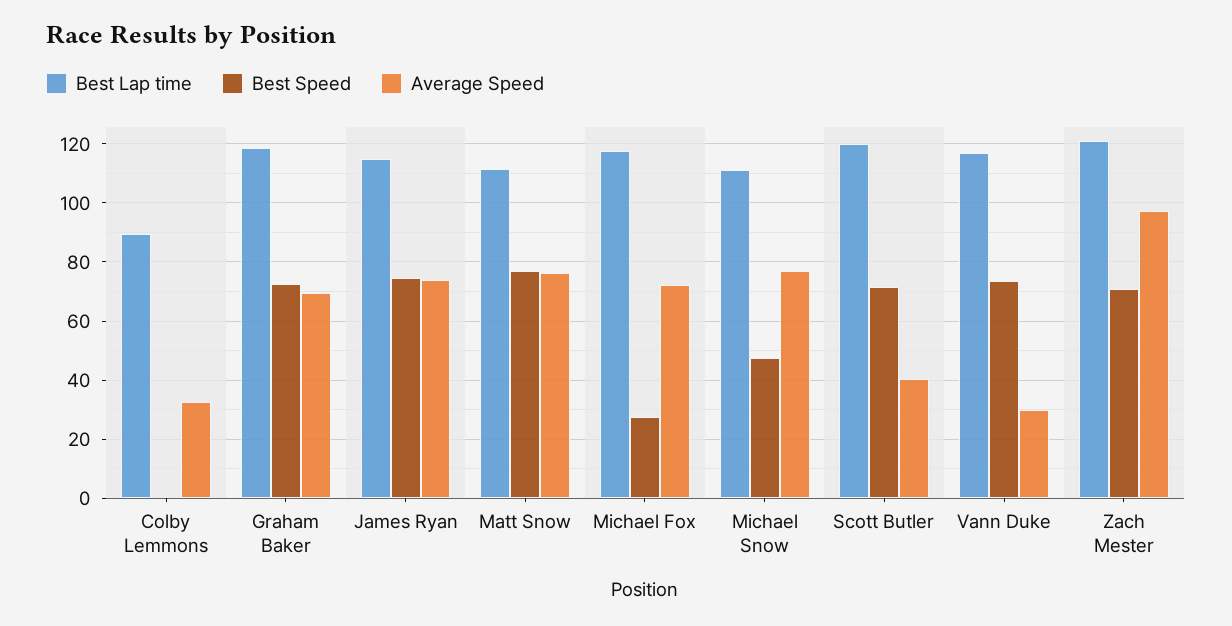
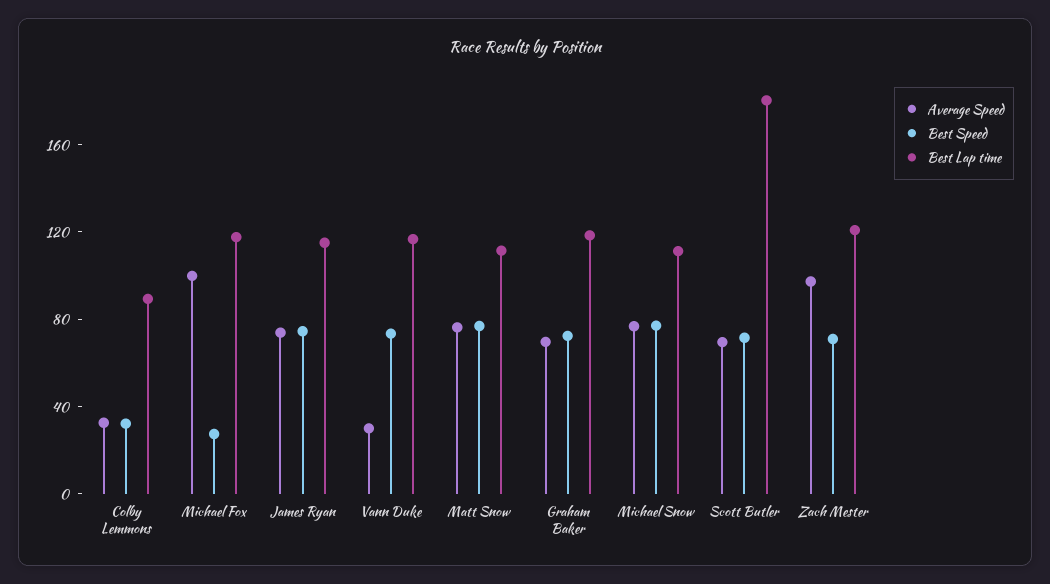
Best Speed, Colby Lemmons: 0 -> 30
Average Speed, Michael Fox: 72.5 -> 100
Best Speed, Michael Snow: 47.5 -> 80
Best Lap time, Scott Butler: 120 -> 180
Average Speed, Scott Butler: 40 -> 70

